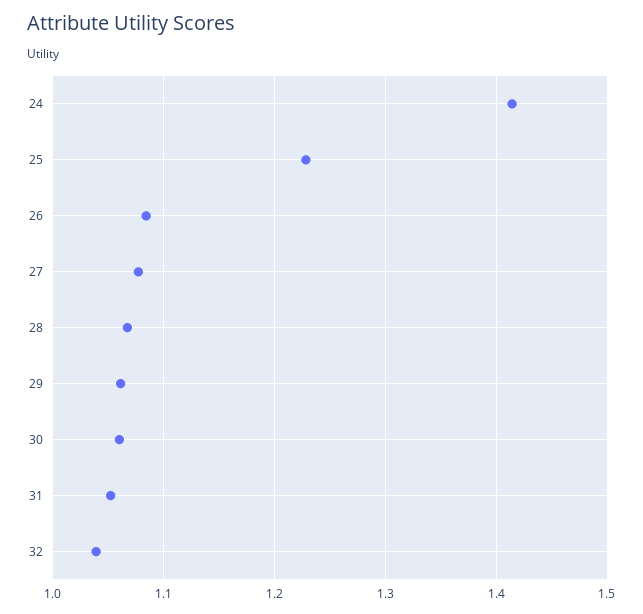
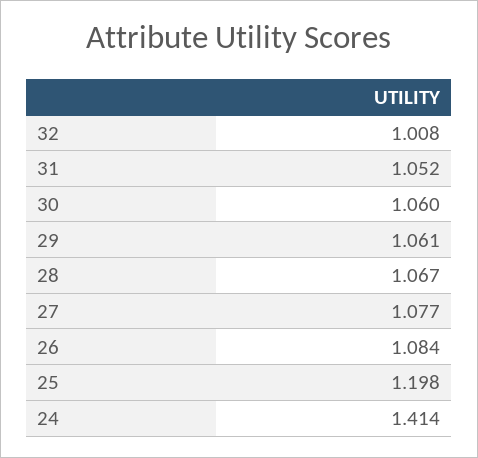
25: 1.23 -> 1.198
32: 1.04 -> 1.008

